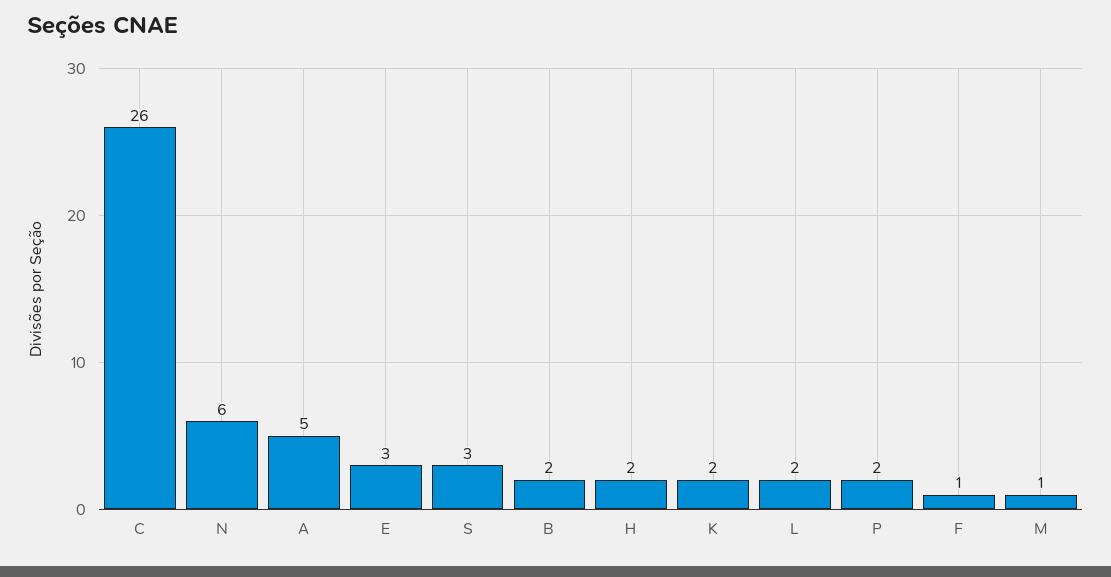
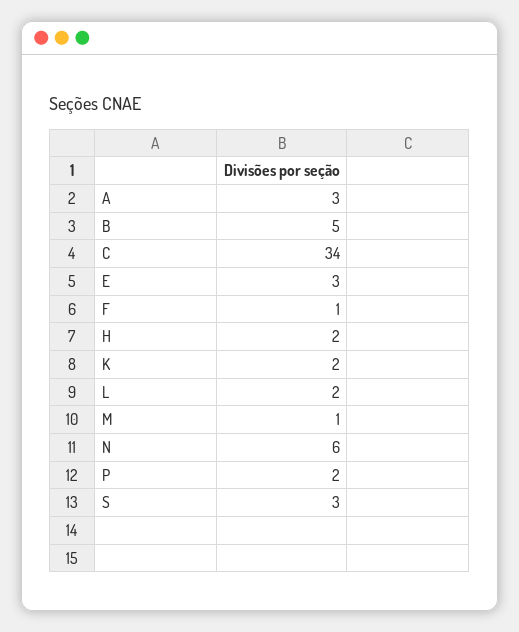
C: 26 -> 34
A: 5 -> 3
B: 2 -> 5

